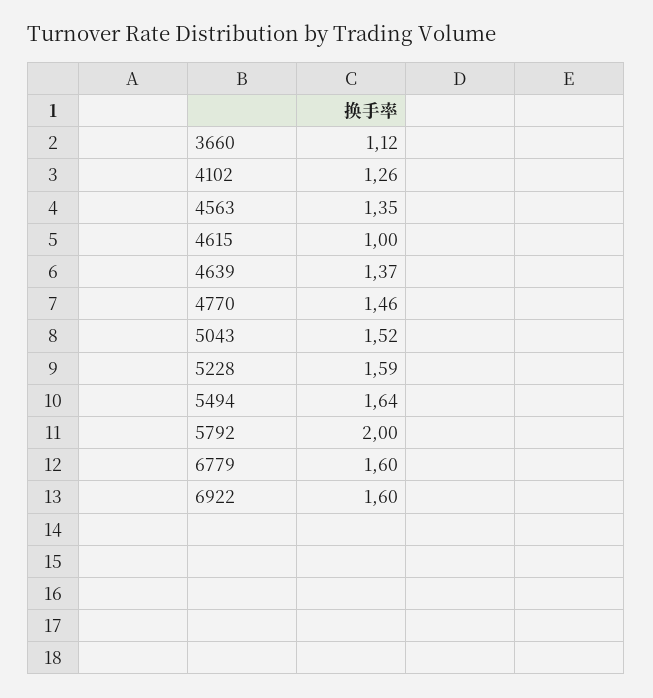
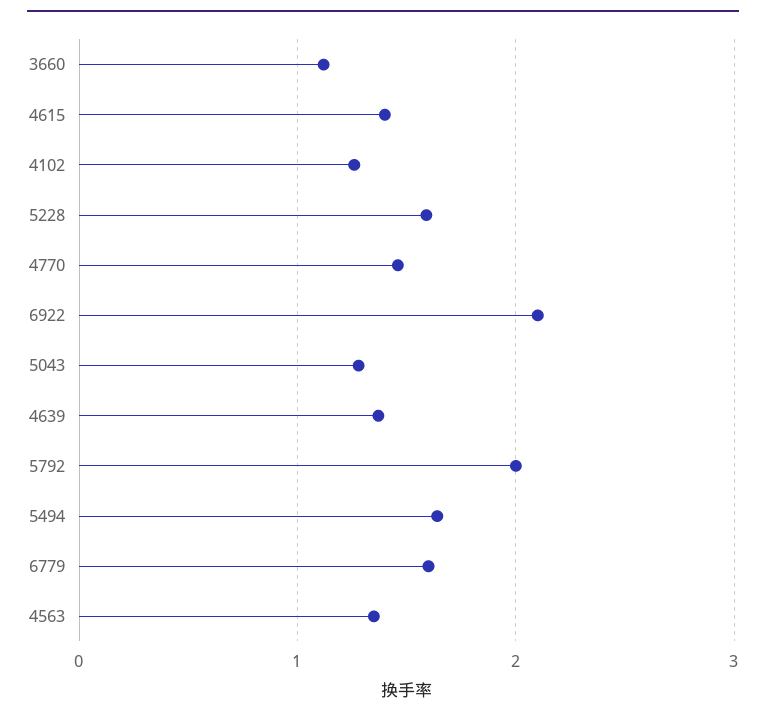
4615: 1 -> 1.4
5043: 1.52 -> 1.3
6922: 1.6 -> 2.1

